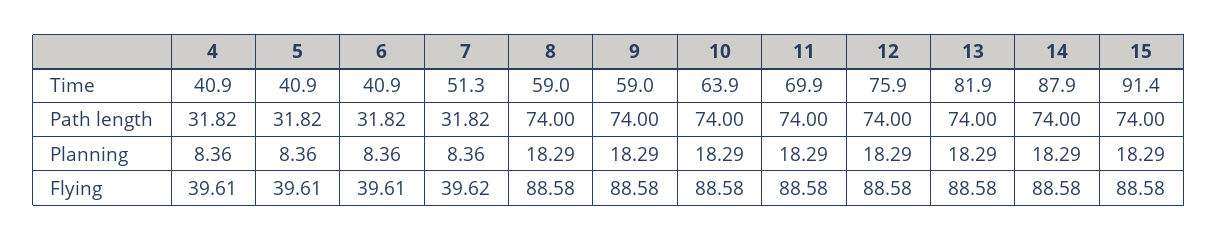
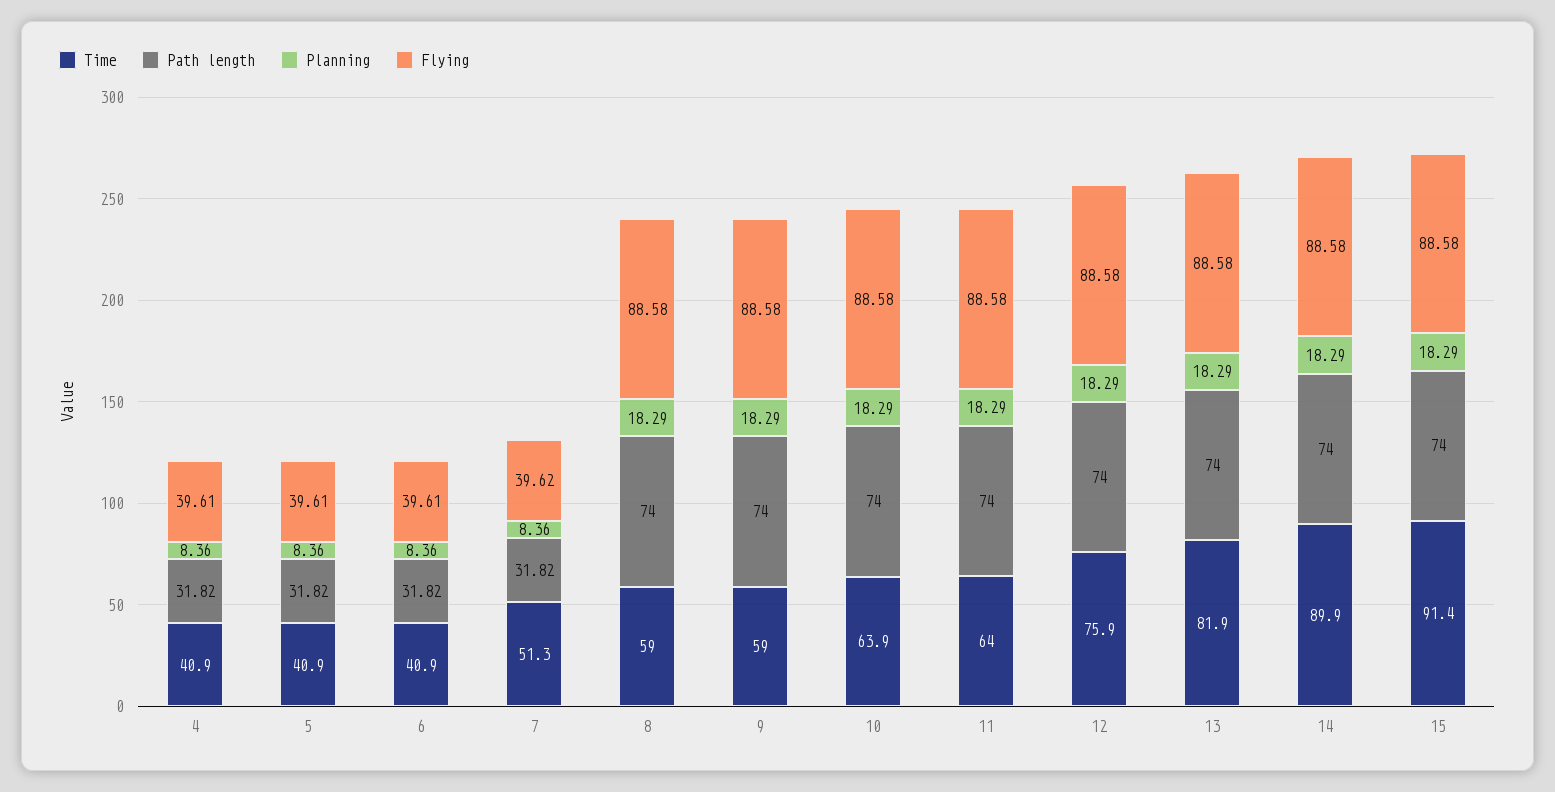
Time, 11: 69.9 -> 64
Time, 14: 87.9 -> 89.9

